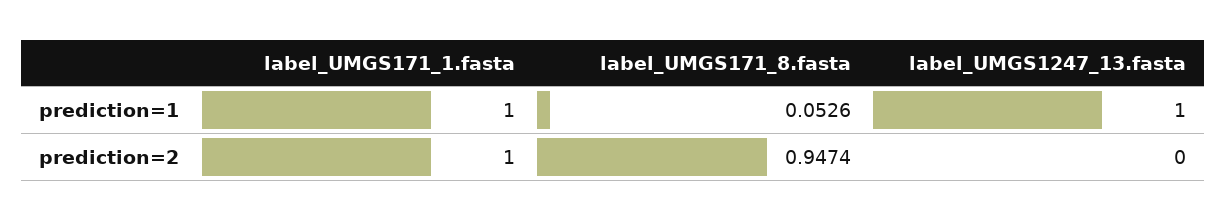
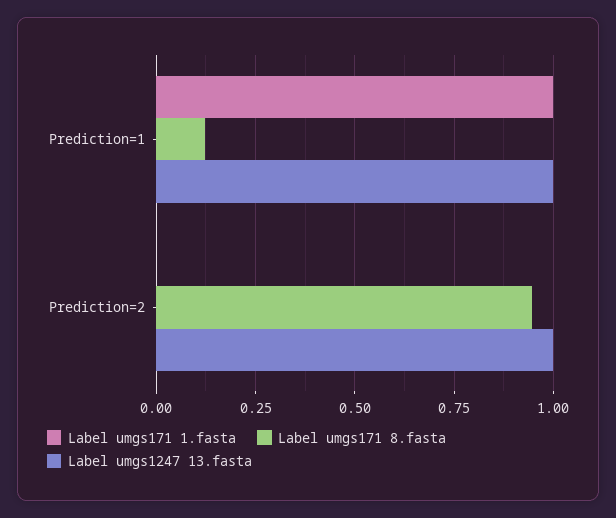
label_UMGS171_8.fasta, prediction=1: 0.0526 -> 0.125
label_UMGS171_1.fasta, prediction=2: 1 -> 0
label_UMGS1247_13.fasta, prediction=2: 0 -> 1

